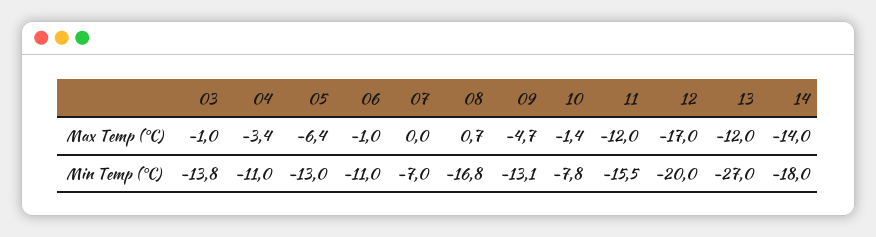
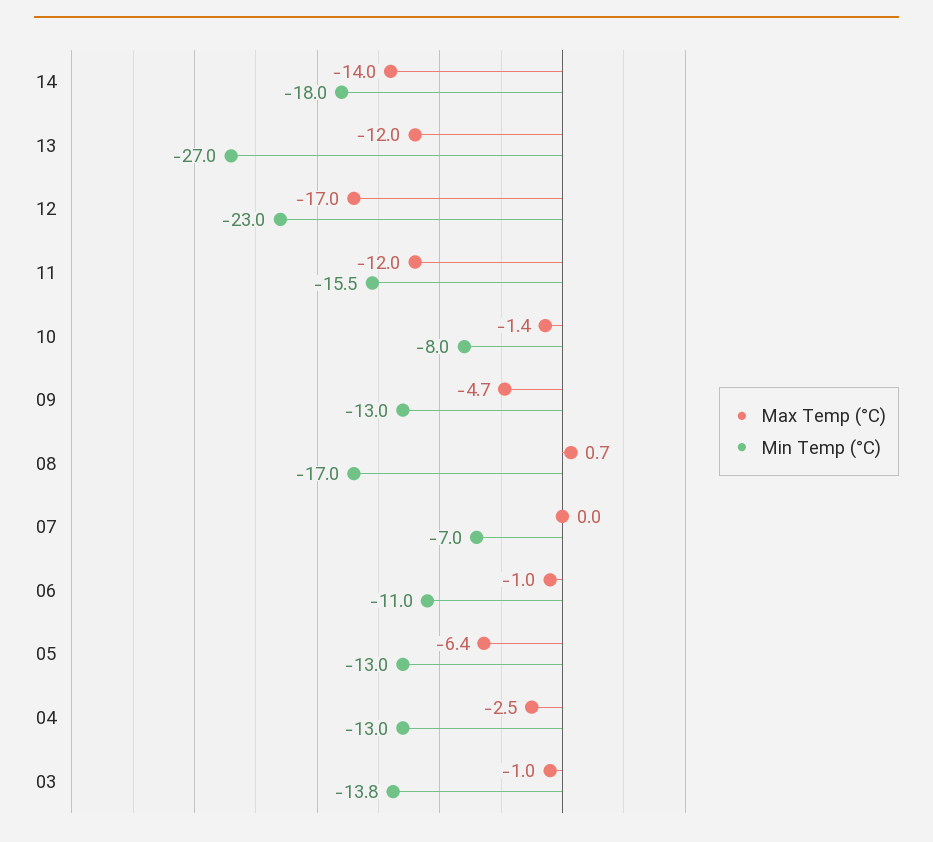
Max Temp (°C), 04: -3.4 -> -2.5
Min Temp (°C), 04: -11 -> -13
Min Temp (°C), 08: -16.8 -> -17
Min Temp (°C), 09: -13.1 -> -13
Min Temp (°C), 10: -7.8 -> -8
Min Temp (°C), 12: -20 -> -23

